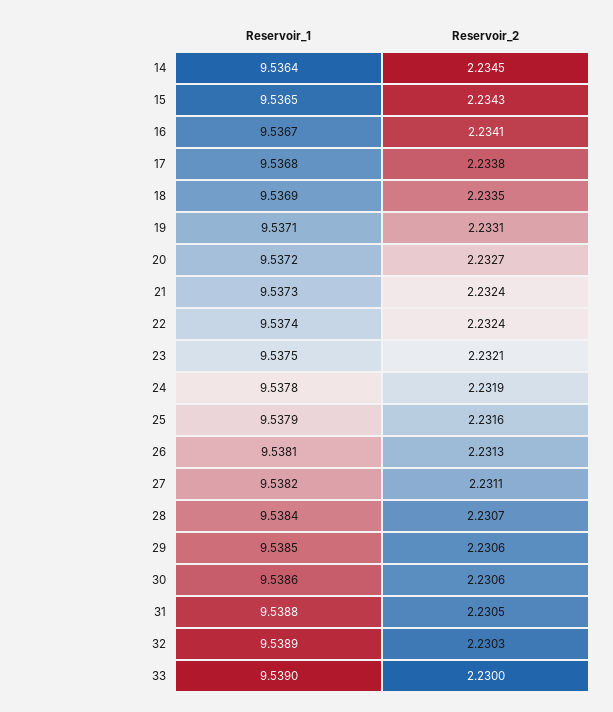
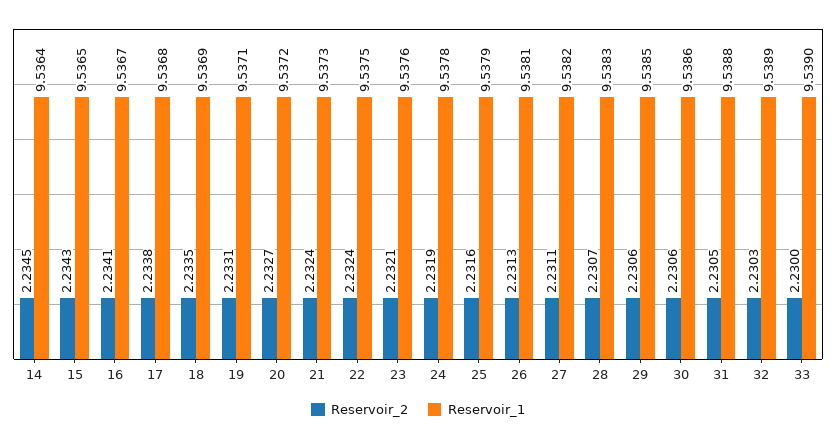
Reservoir_1, 22: 9.5374 -> 9.5375
Reservoir_1, 23: 9.5375 -> 9.5376
Reservoir_1, 28: 9.5384 -> 9.5383

